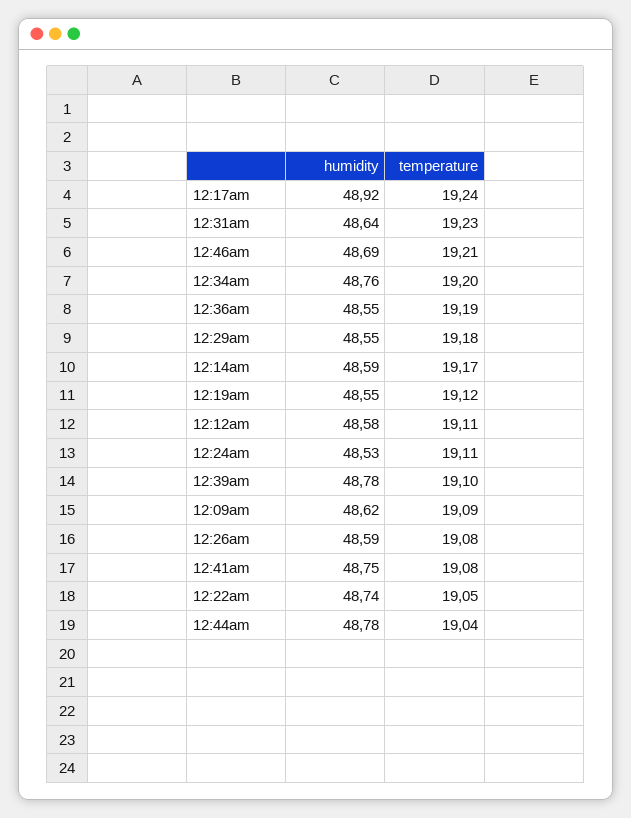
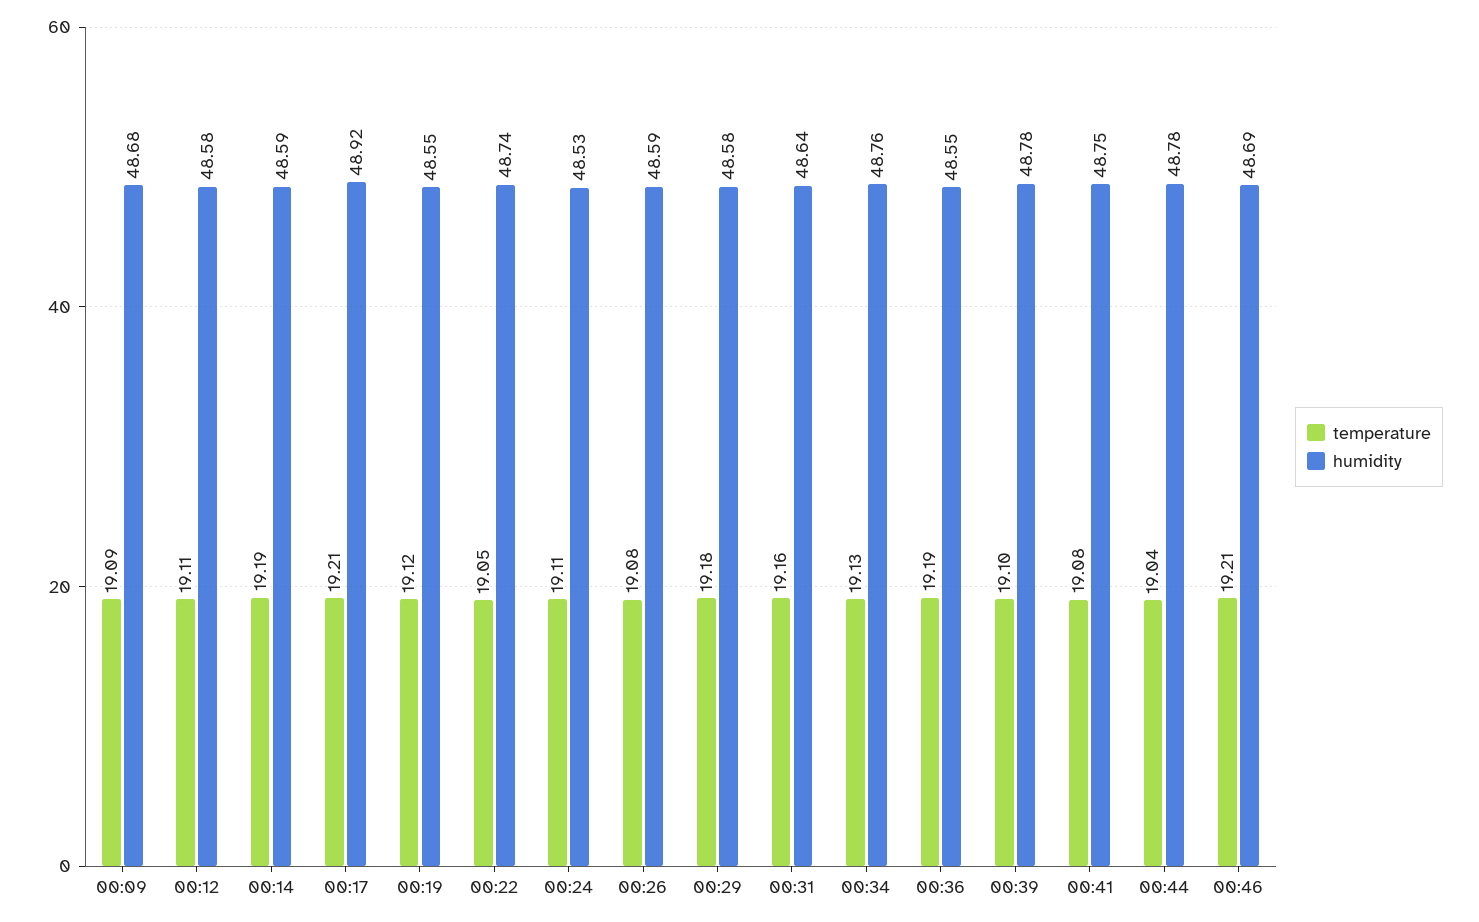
temperature, 12:17am: 19.24 -> 19.21
temperature, 12:31am: 19.23 -> 19.16
temperature, 12:34am: 19.2 -> 19.13
humidity, 12:29am: 48.55 -> 48.58
temperature, 12:14am: 19.17 -> 19.19
humidity, 12:09am: 48.62 -> 48.68

